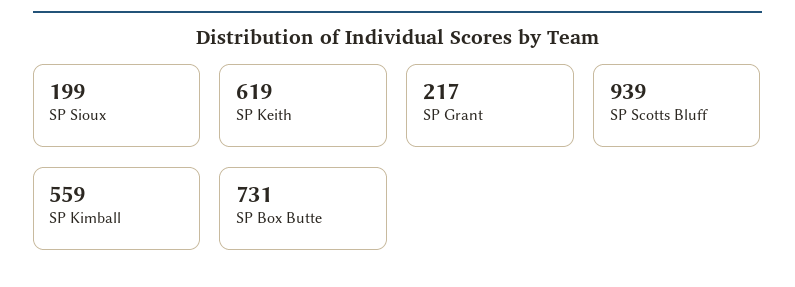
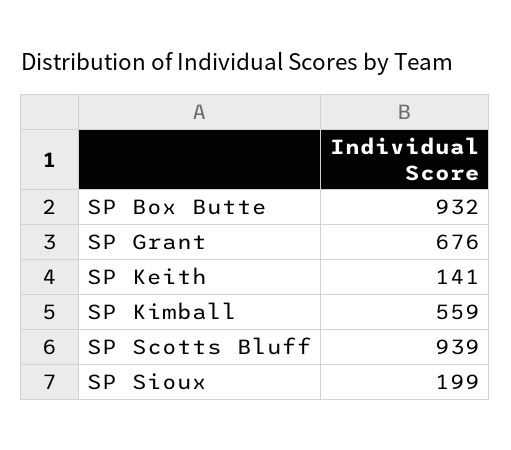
SP Keith: 619 -> 141
SP Grant: 217 -> 676
SP Box Butte: 731 -> 932

